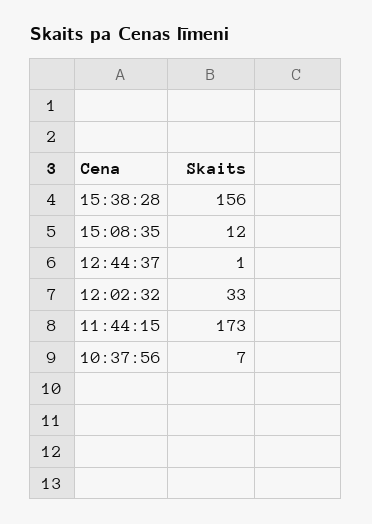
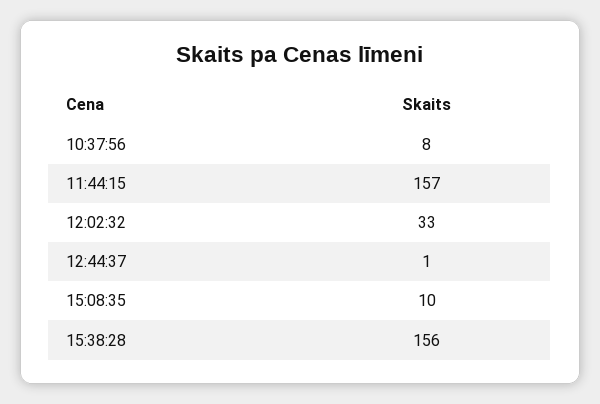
15:08:35: 12 -> 10
11:44:15: 173 -> 157
10:37:56: 7 -> 8

